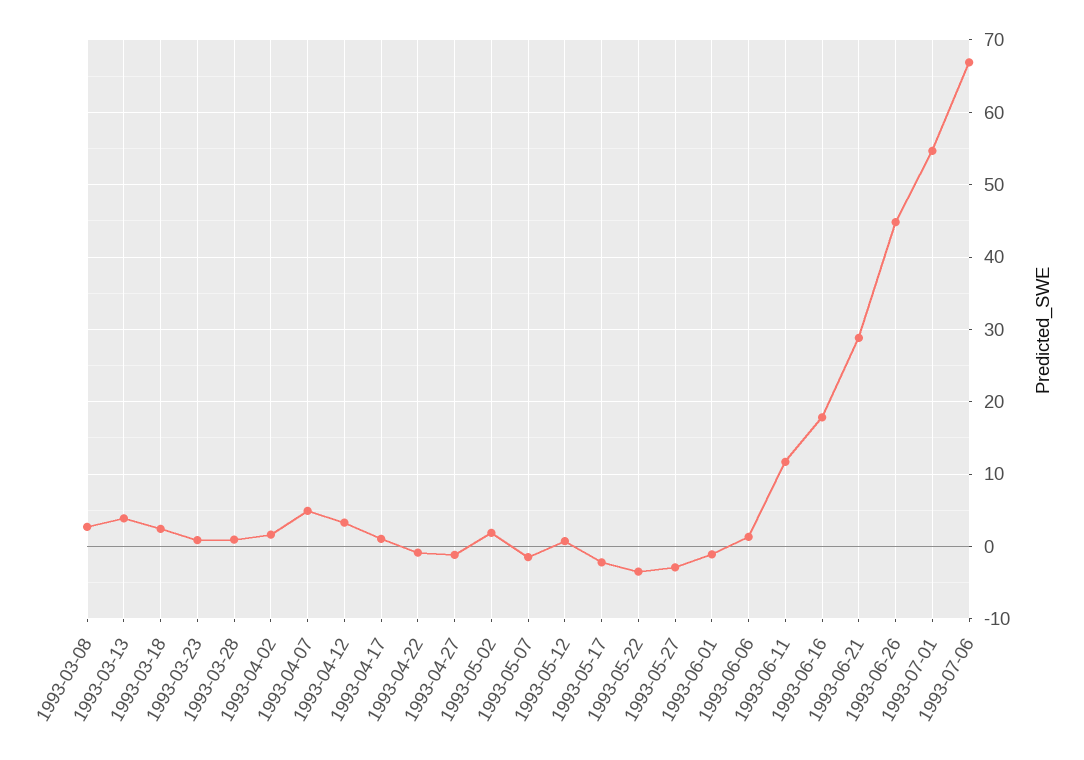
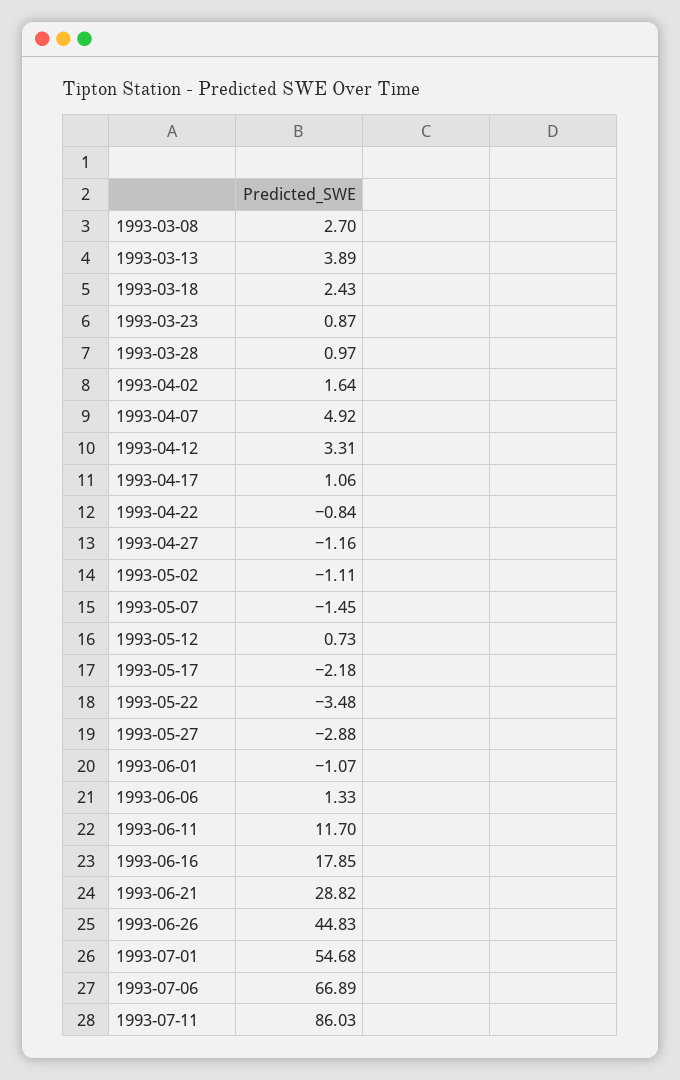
1993-05-02: 2 -> -1.11
1993-07-11: none -> 86.03

